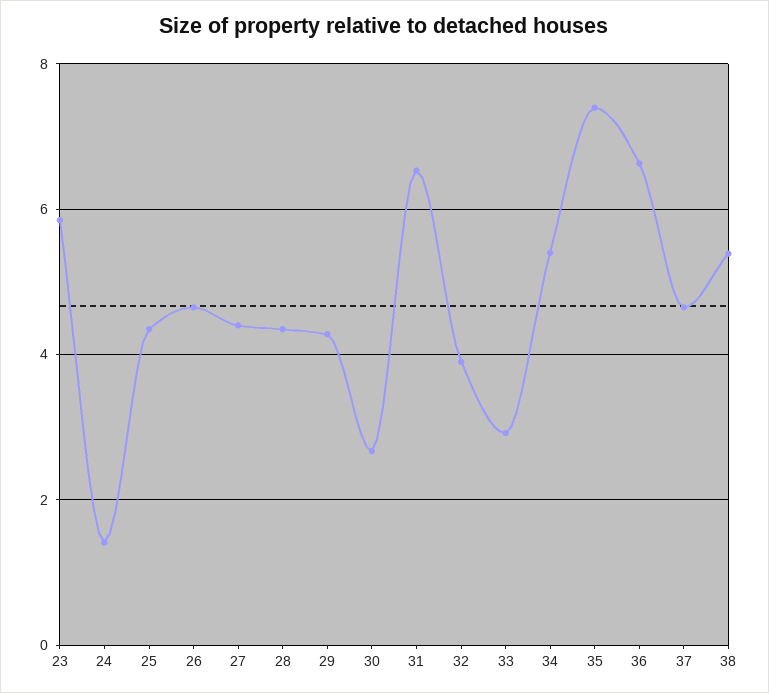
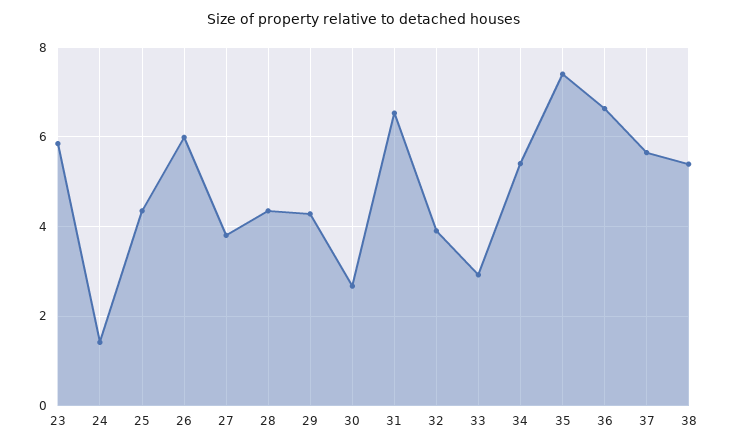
26: 4.6 -> 6
27: 4.4 -> 3.8
37: 4.6 -> 5.6

